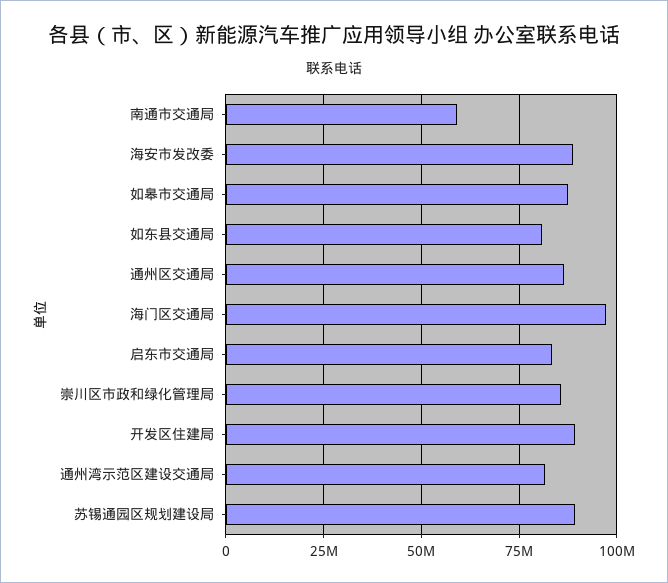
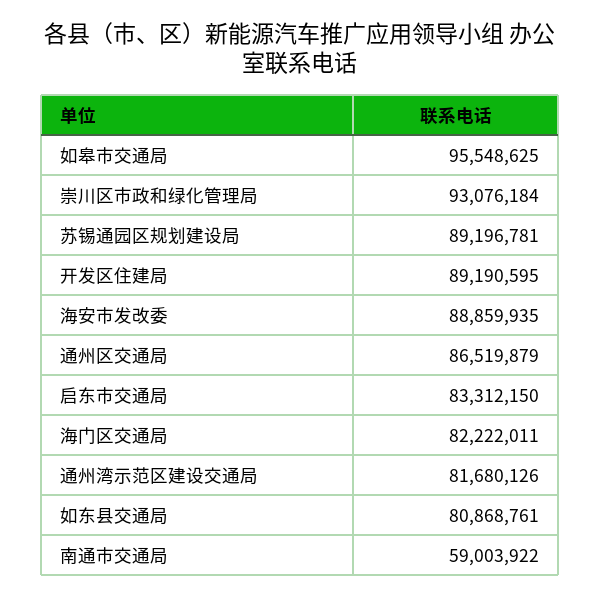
如皋市交通局: 87500000 -> 95548625
海门区交通局: 97500000 -> 82222011
崇川区市政和绿化管理局: 85000000 -> 93076184

